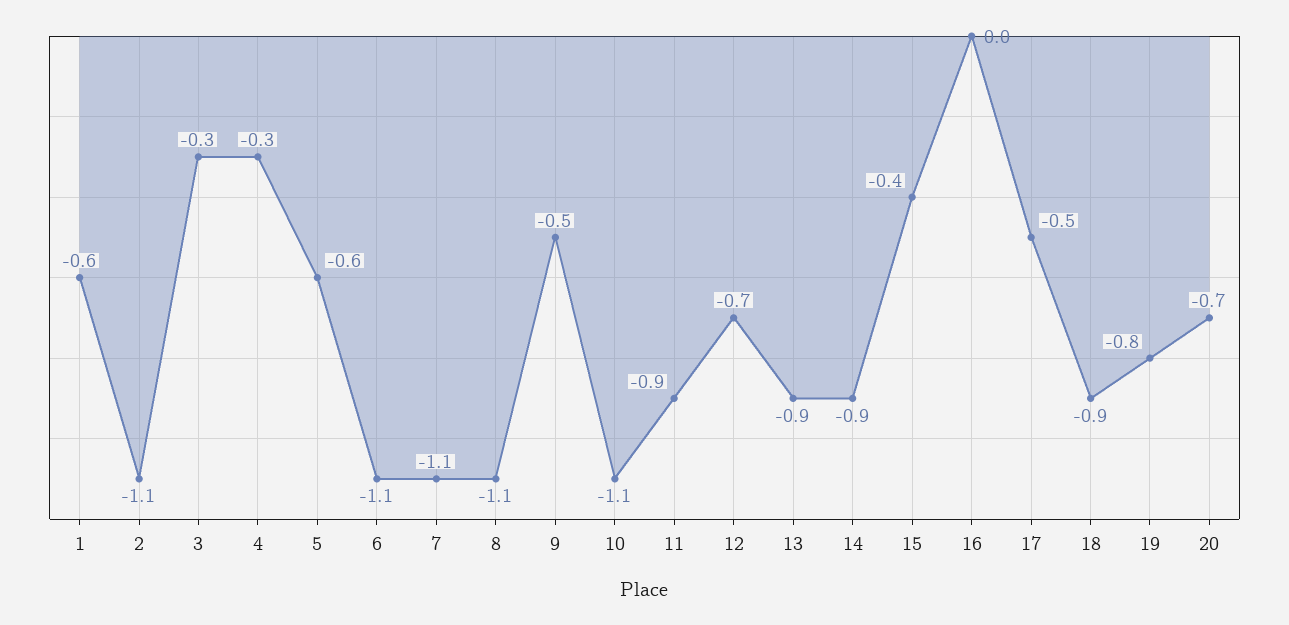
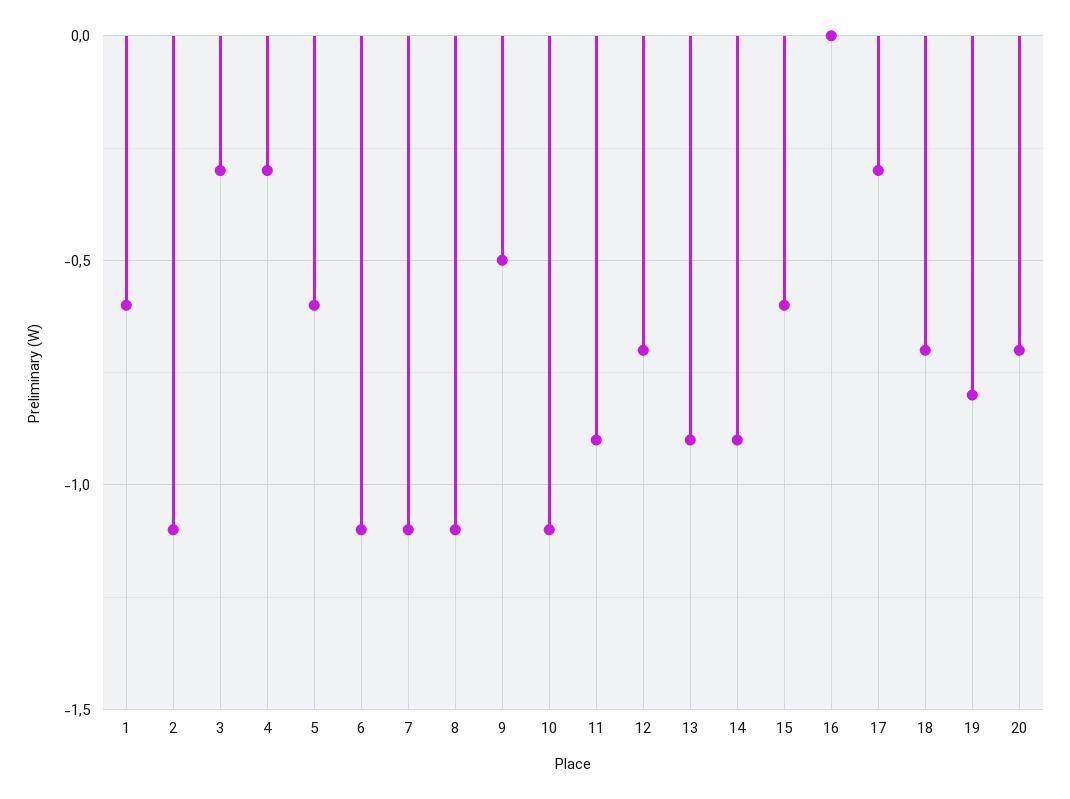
15: -0.4 -> -0.6
17: -0.5 -> -0.3
18: -0.9 -> -0.7

